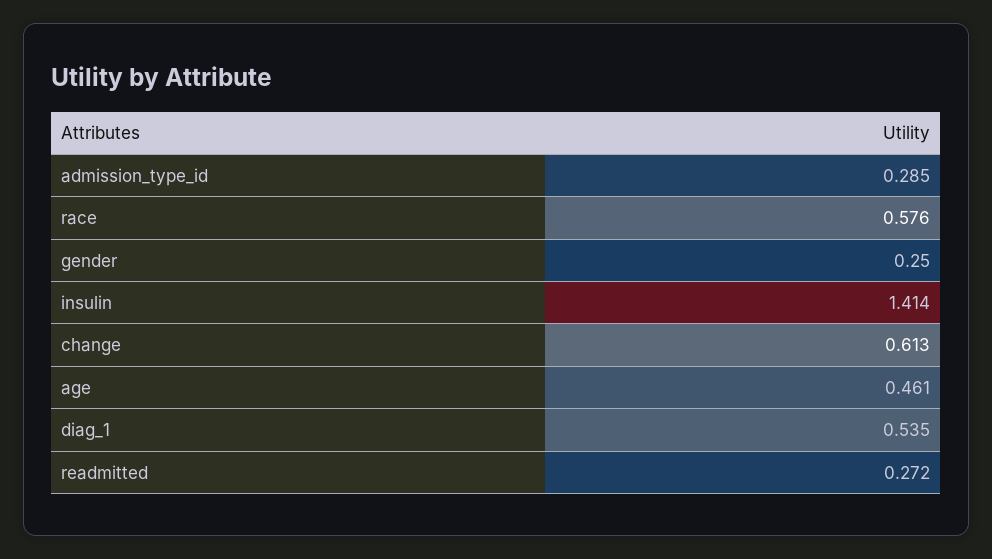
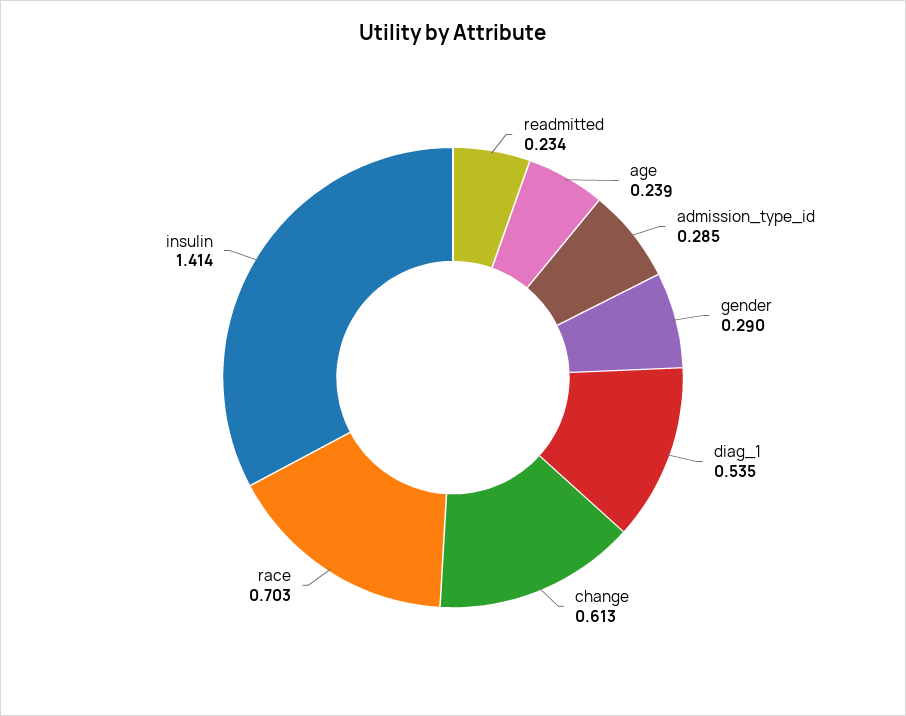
race: 0.576 -> 0.703
gender: 0.25 -> 0.29
age: 0.461 -> 0.239
readmitted: 0.272 -> 0.234

